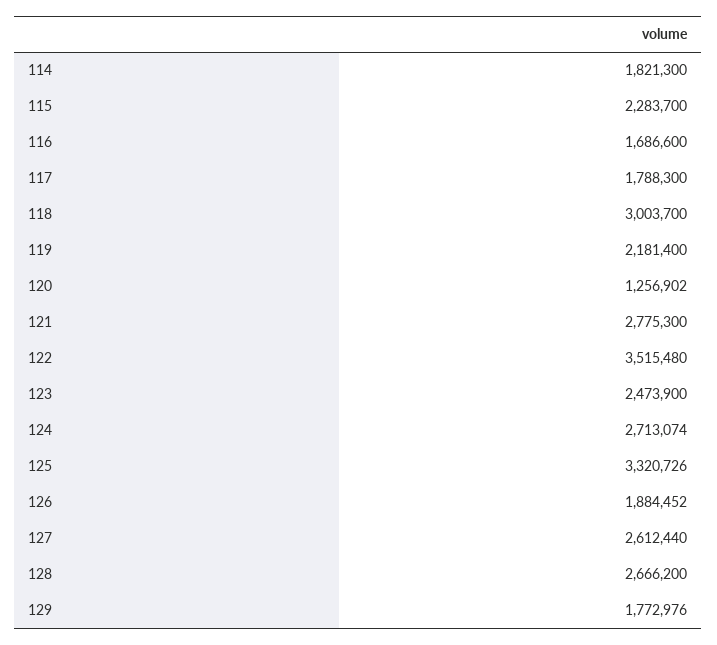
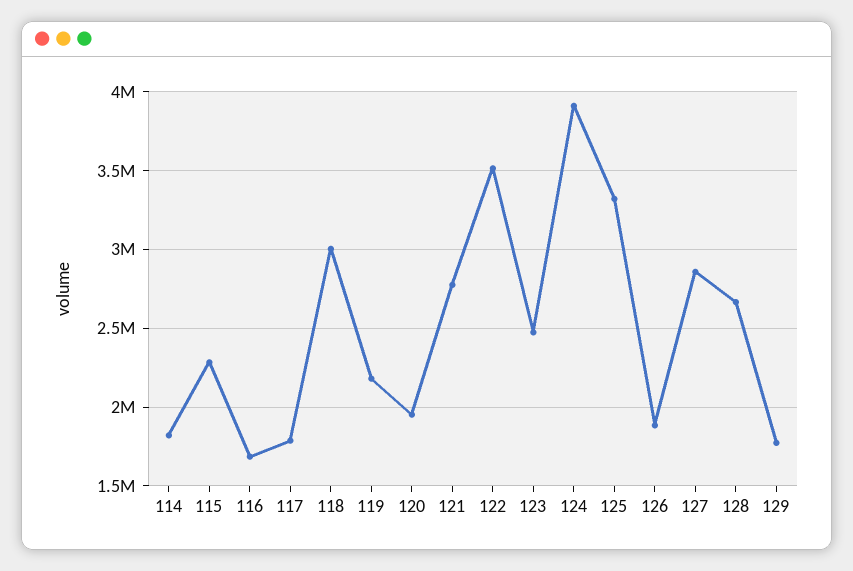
120: 1256902 -> 1950000
124: 2713074 -> 3900000
127: 2612440 -> 2850000

